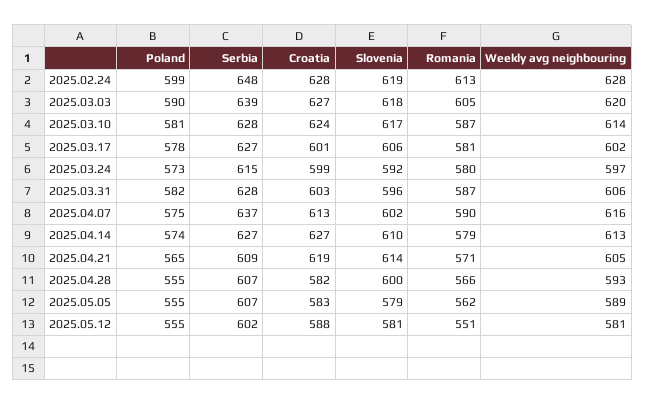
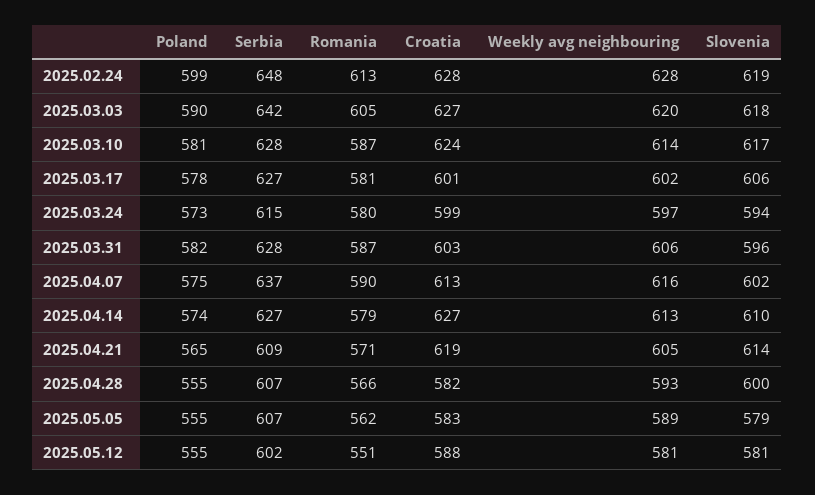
Serbia, 2025.03.03: 639 -> 642
Slovenia, 2025.03.24: 592 -> 594

